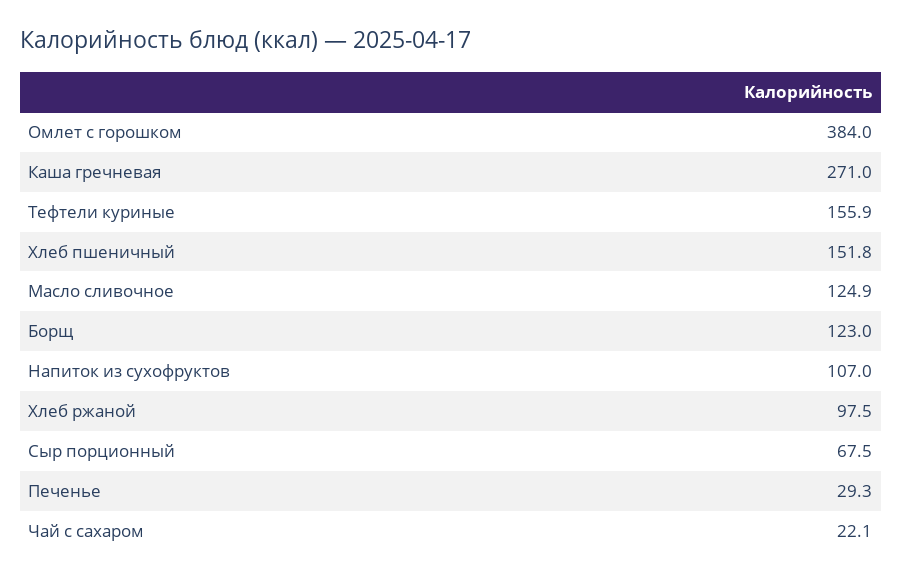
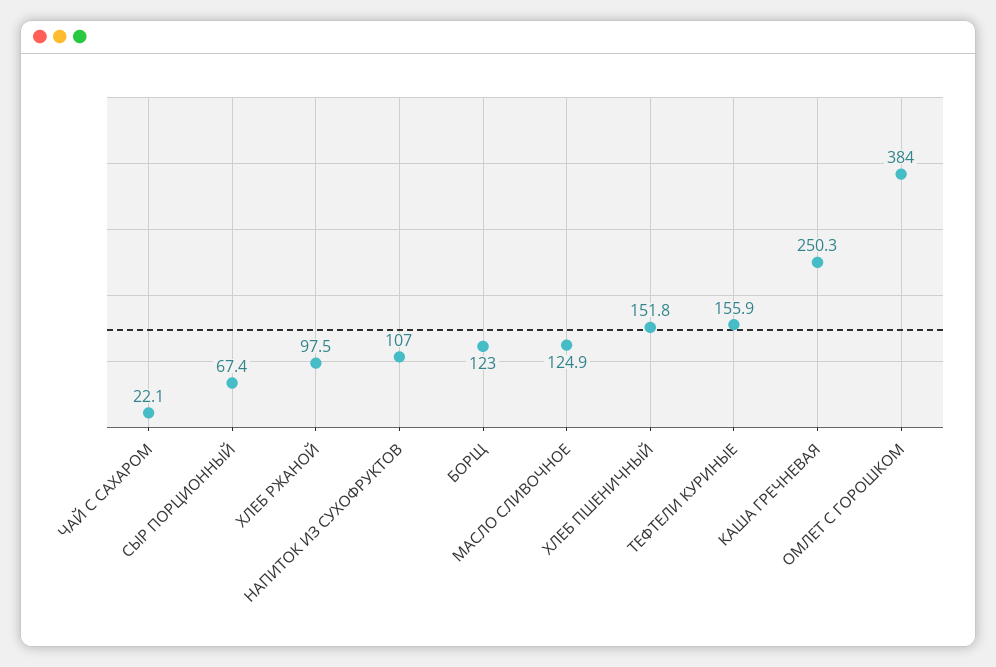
Каша гречневая: 271 -> 250.3
Сыр порционный: 67.5 -> 67.4
Печенье: 29.3 -> none

